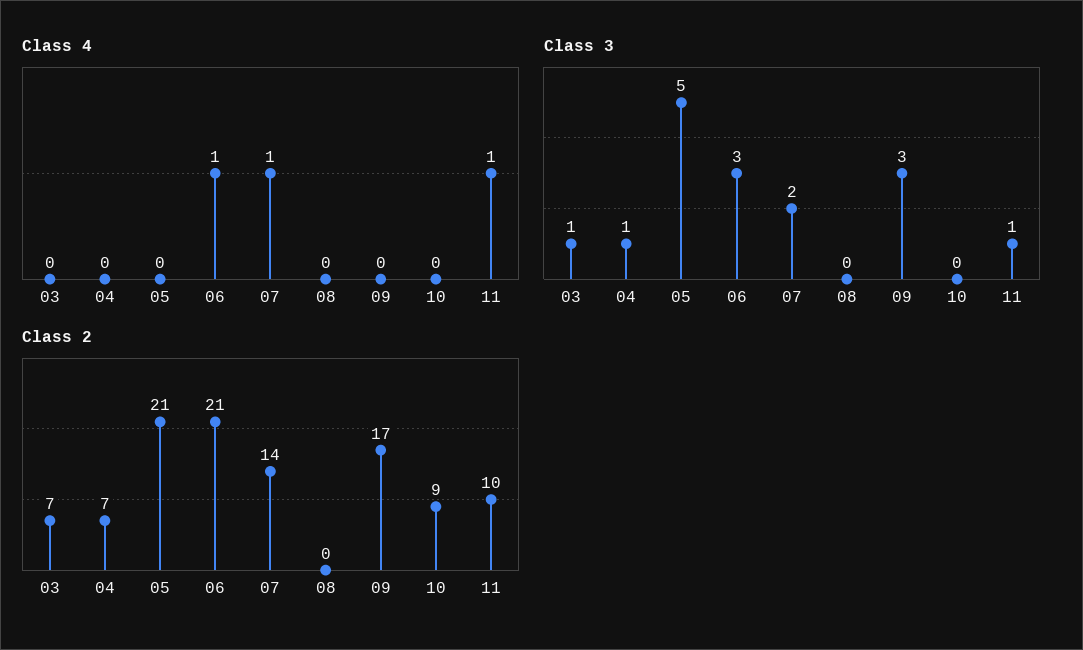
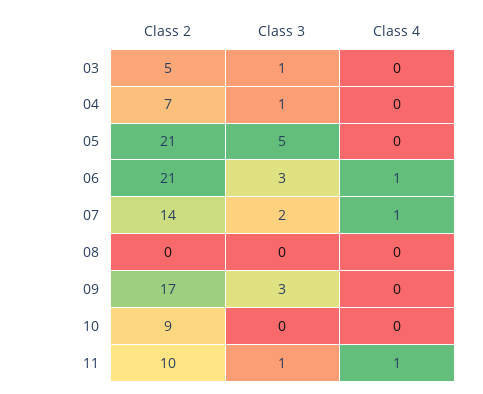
Class 2, 03: 7 -> 5

